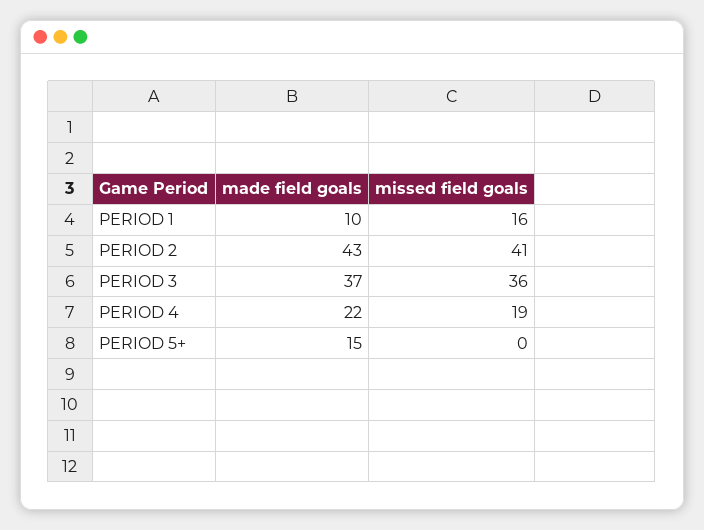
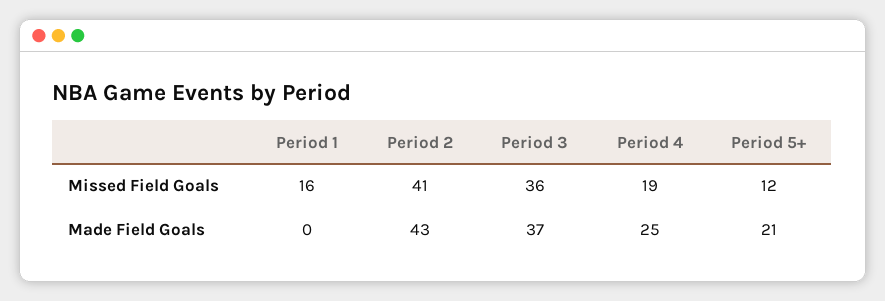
made field goals, PERIOD 1: 10 -> 0
made field goals, PERIOD 4: 22 -> 25
made field goals, PERIOD 5+: 15 -> 21
missed field goals, PERIOD 5+: 0 -> 12

